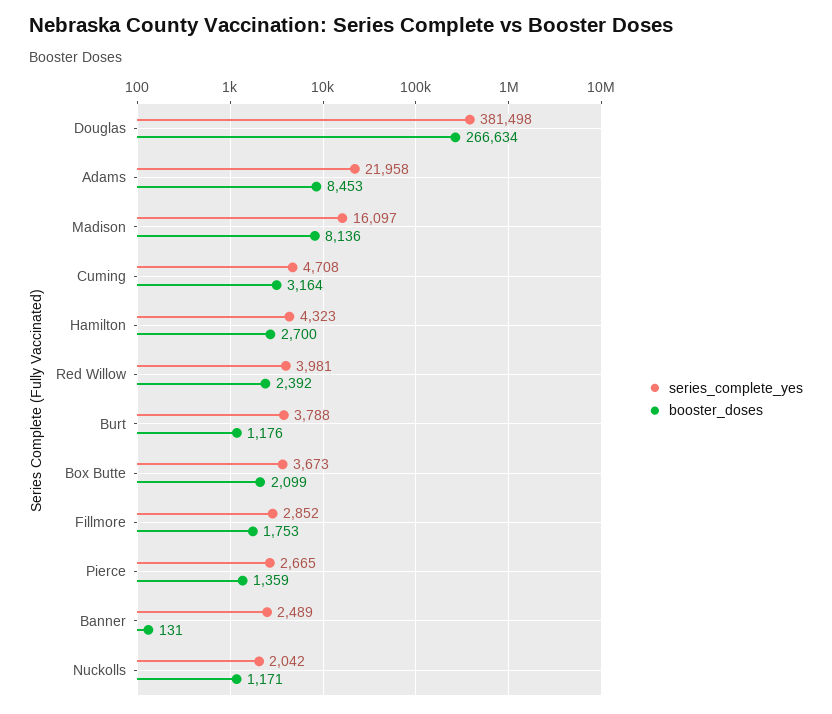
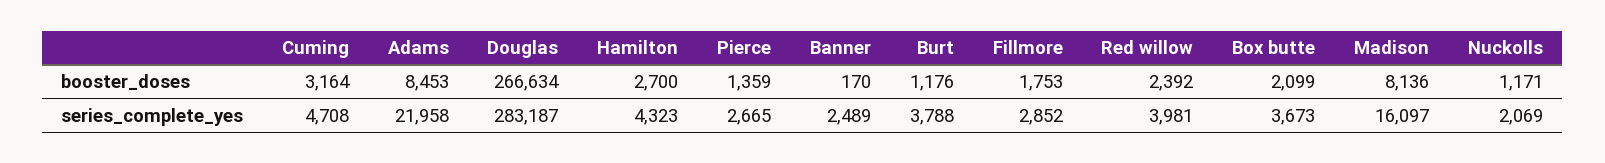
series_complete_yes, Douglas: 381498 -> 283187
booster_doses, Banner: 131 -> 170
series_complete_yes, Nuckolls: 2042 -> 2069

